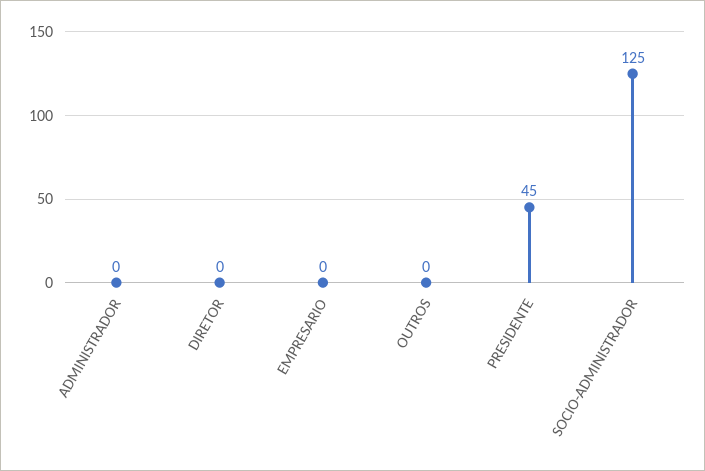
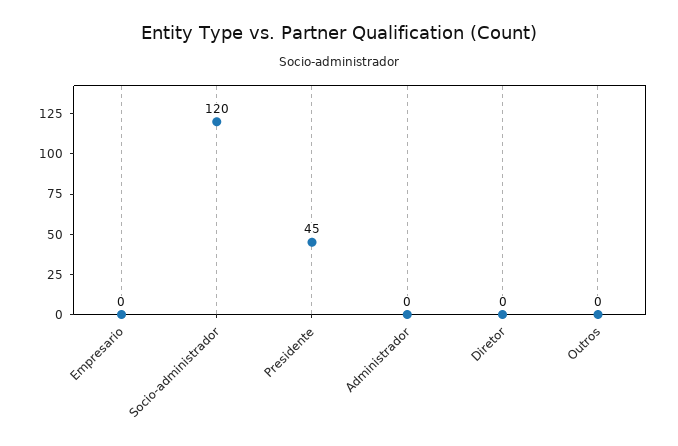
SOCIO-ADMINISTRADOR: 125 -> 120

